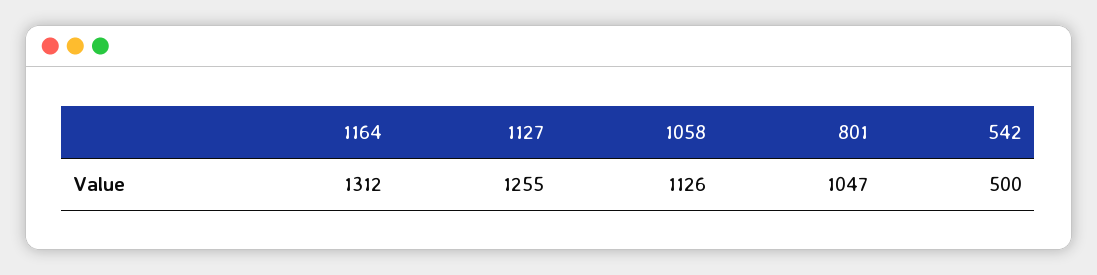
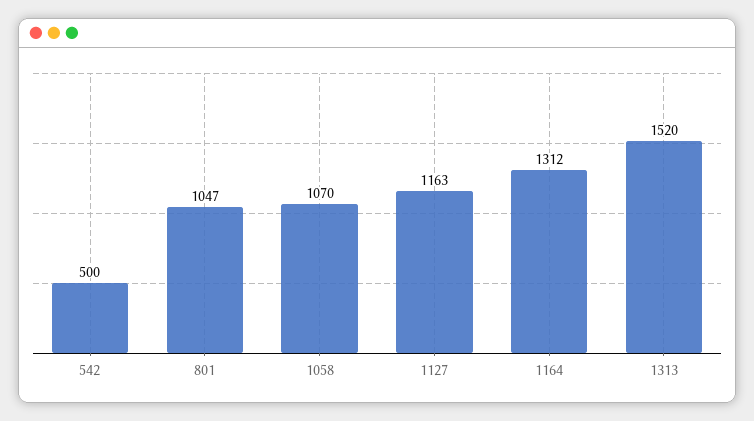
1127: 1255 -> 1163
1058: 1126 -> 1070
1313: none -> 1520

